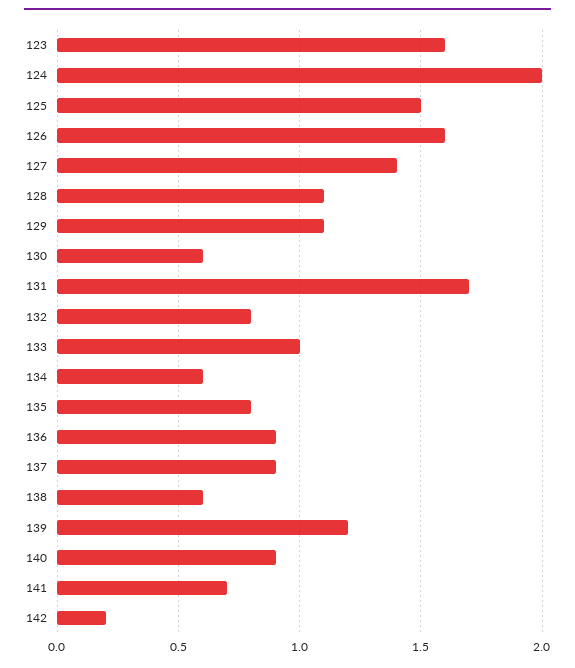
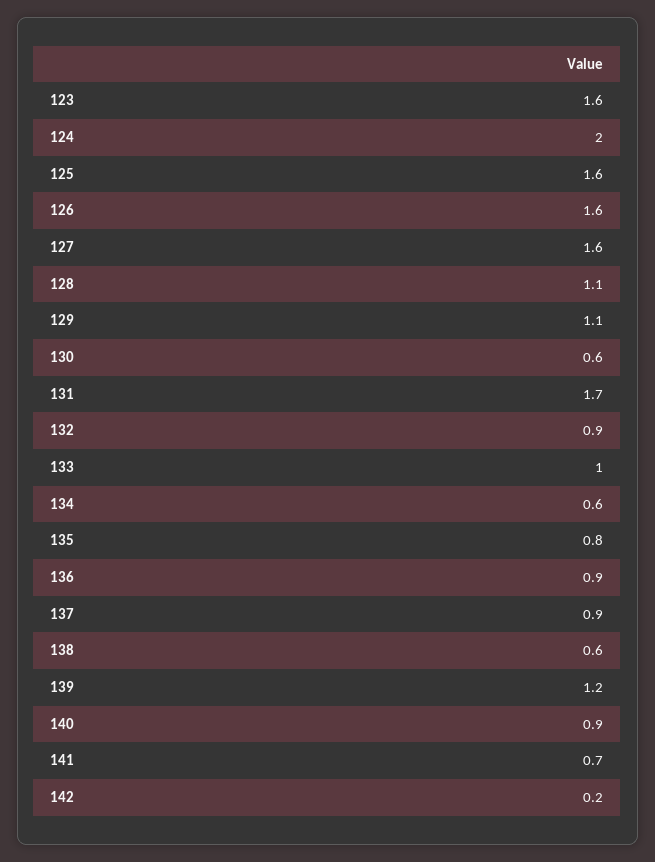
125: 1.5 -> 1.6
127: 1.4 -> 1.6
132: 0.8 -> 0.9

